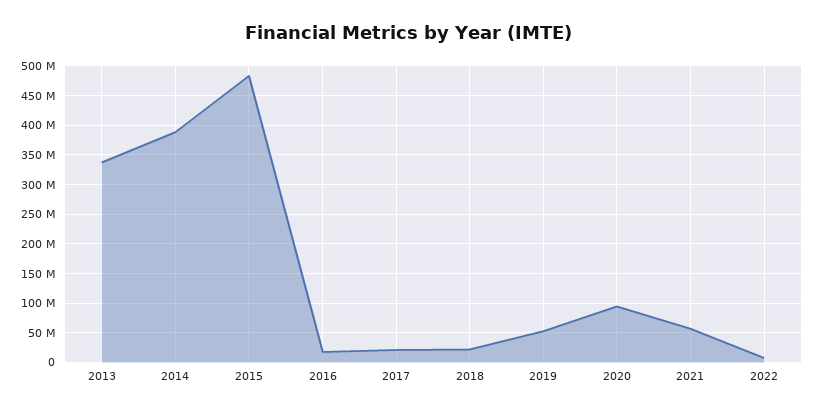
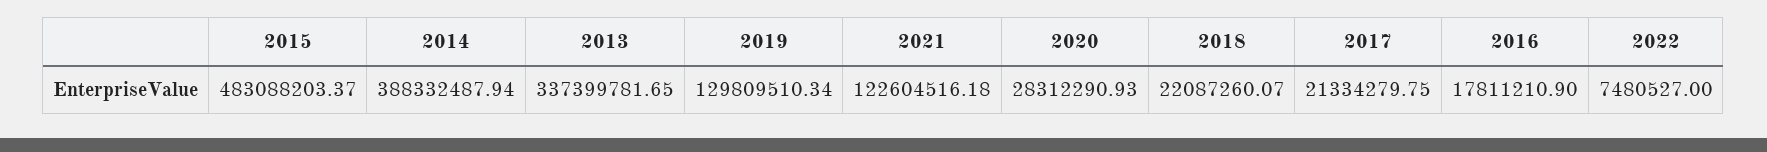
2019: 50000000 -> 129809510.34
2020: 100000000 -> 28312290.93
2021: 50000000 -> 122604516.18

